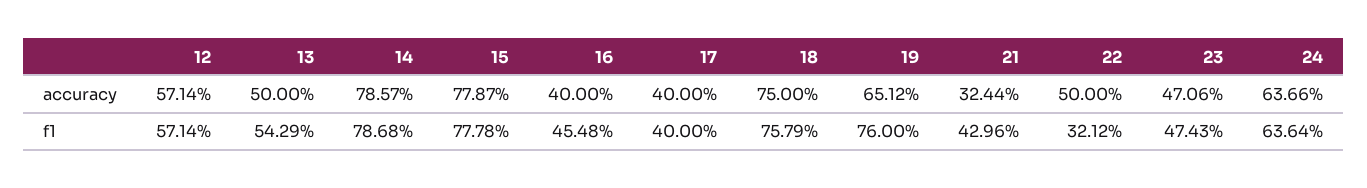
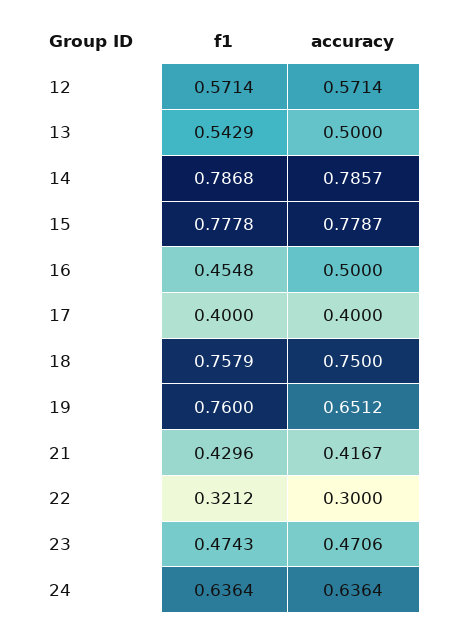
16, accuracy: 0.4 -> 0.5
21, accuracy: 0.3244 -> 0.4167
22, accuracy: 0.5 -> 0.3
24, accuracy: 0.6366 -> 0.6364

